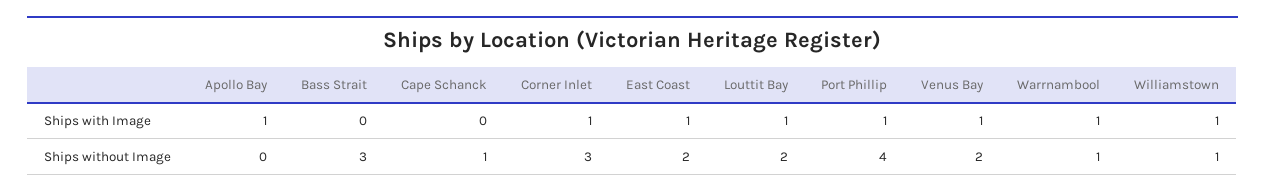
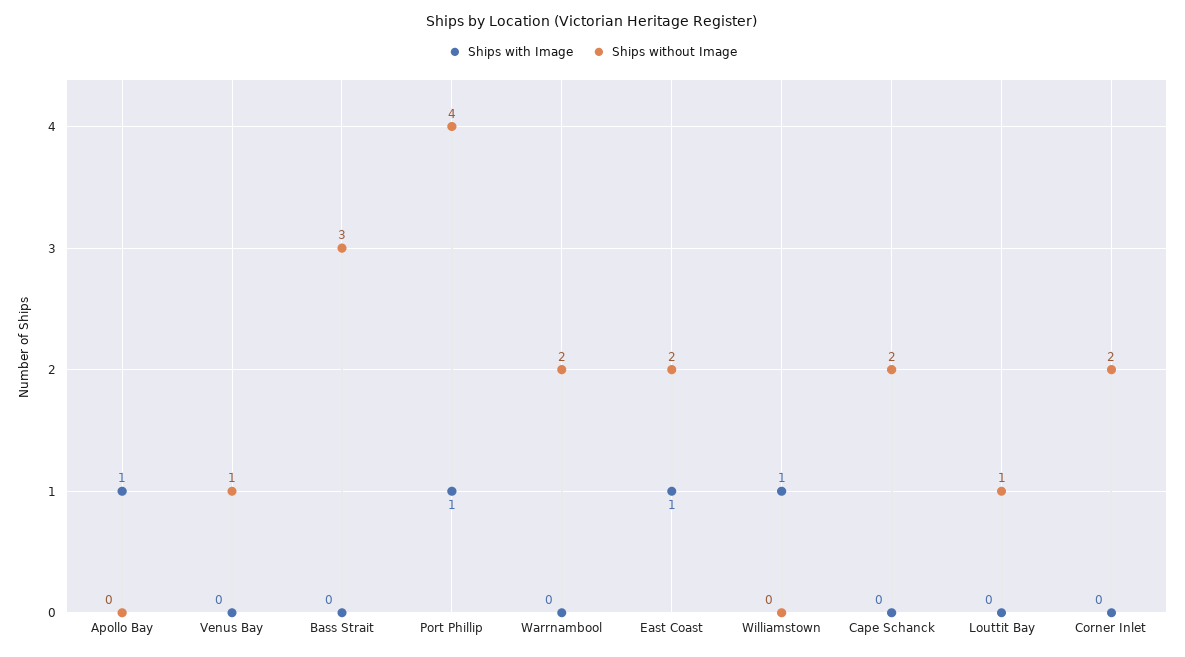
Ships with Image, Corner Inlet: 1 -> 0
Ships with Image, Louttit Bay: 1 -> 0
Ships with Image, Venus Bay: 1 -> 0
Ships with Image, Warrnambool: 1 -> 0
Ships without Image, Cape Schanck: 1 -> 2
Ships without Image, Corner Inlet: 3 -> 2
Ships without Image, Louttit Bay: 2 -> 1
Ships without Image, Venus Bay: 2 -> 1
Ships without Image, Warrnambool: 1 -> 2
Ships without Image, Williamstown: 1 -> 0

